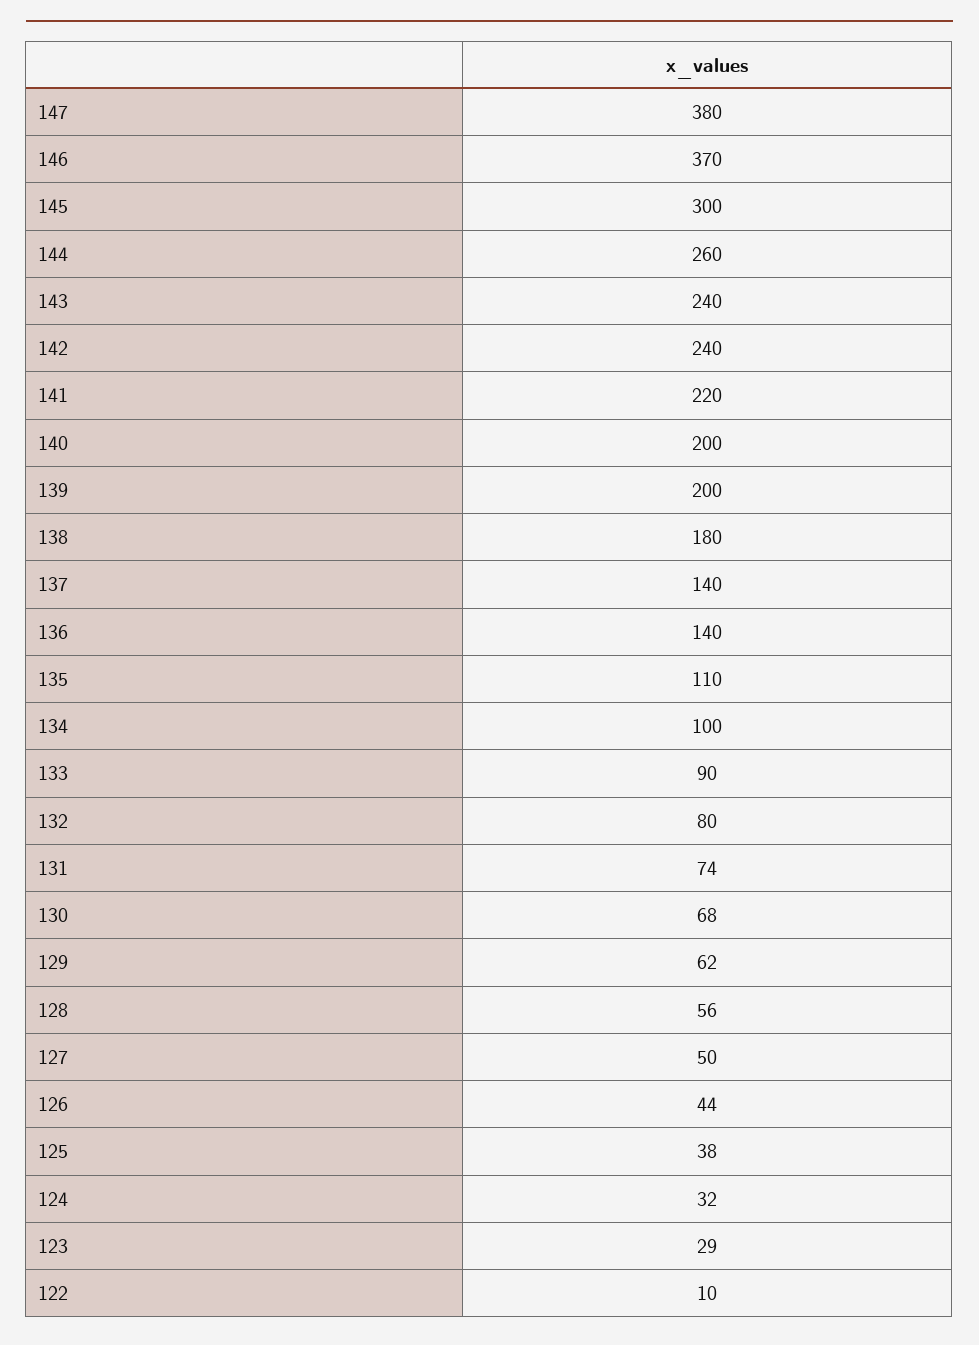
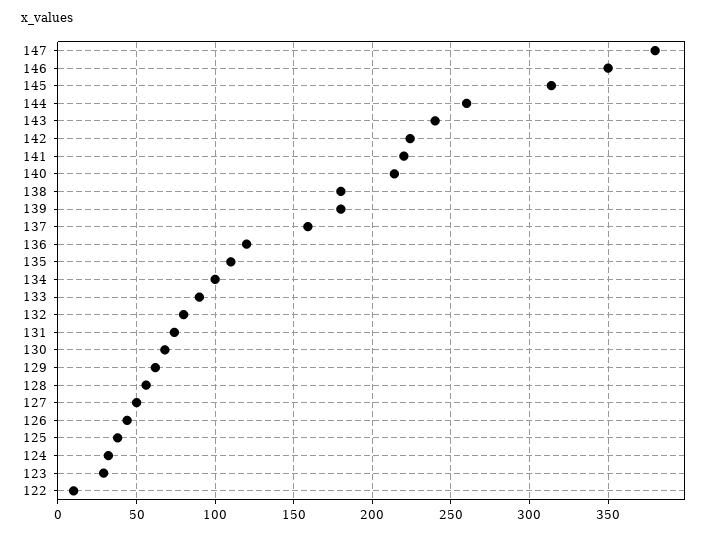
146: 370 -> 350
145: 300 -> 315
142: 240 -> 225
140: 200 -> 215
139: 200 -> 180
137: 140 -> 160
136: 140 -> 120

